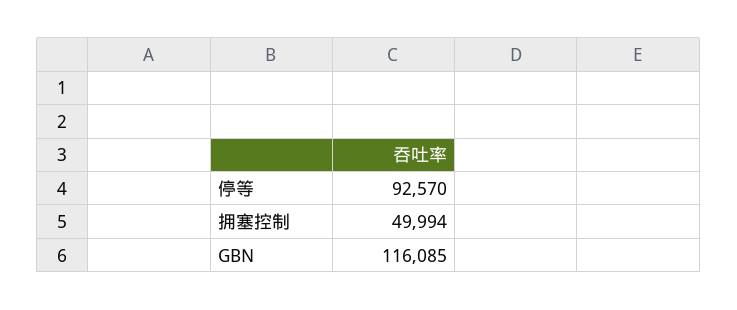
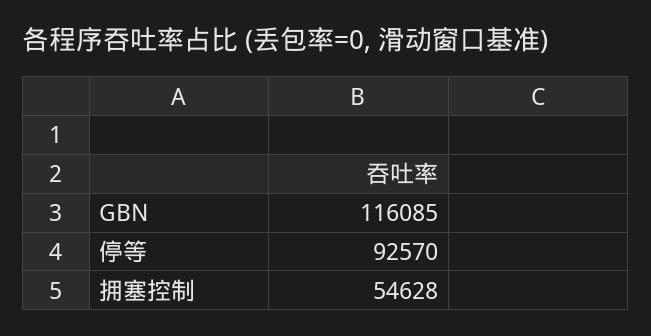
拥塞控制: 49994 -> 54628

